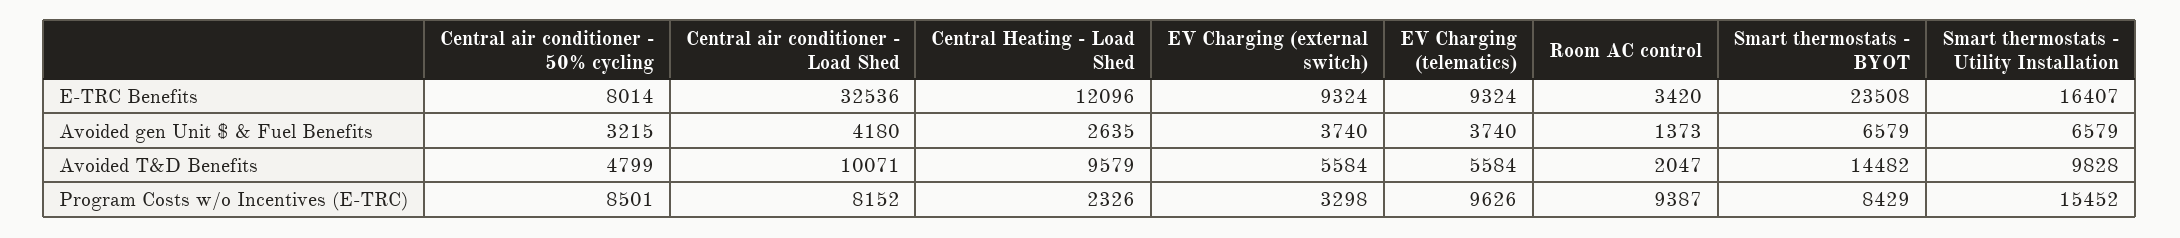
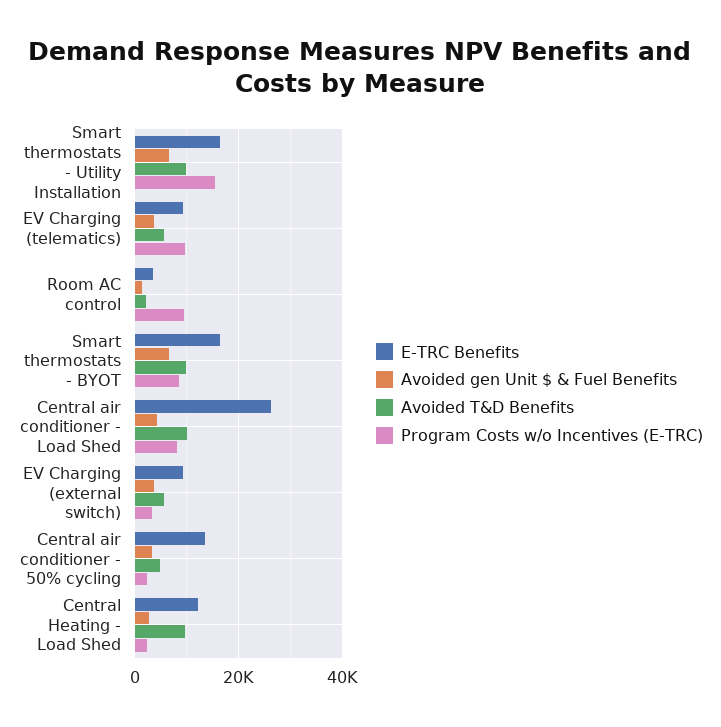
E-TRC Benefits, Central air conditioner - 50% cycling: 8014 -> 14000
E-TRC Benefits, Central air conditioner - Load Shed: 32536 -> 26000
E-TRC Benefits, Smart thermostats - BYOT: 23508 -> 16000
Avoided T&D Benefits, Smart thermostats - BYOT: 14482 -> 10000
Program Costs w/o Incentives (E-TRC), Central air conditioner - 50% cycling: 8501 -> 2000

